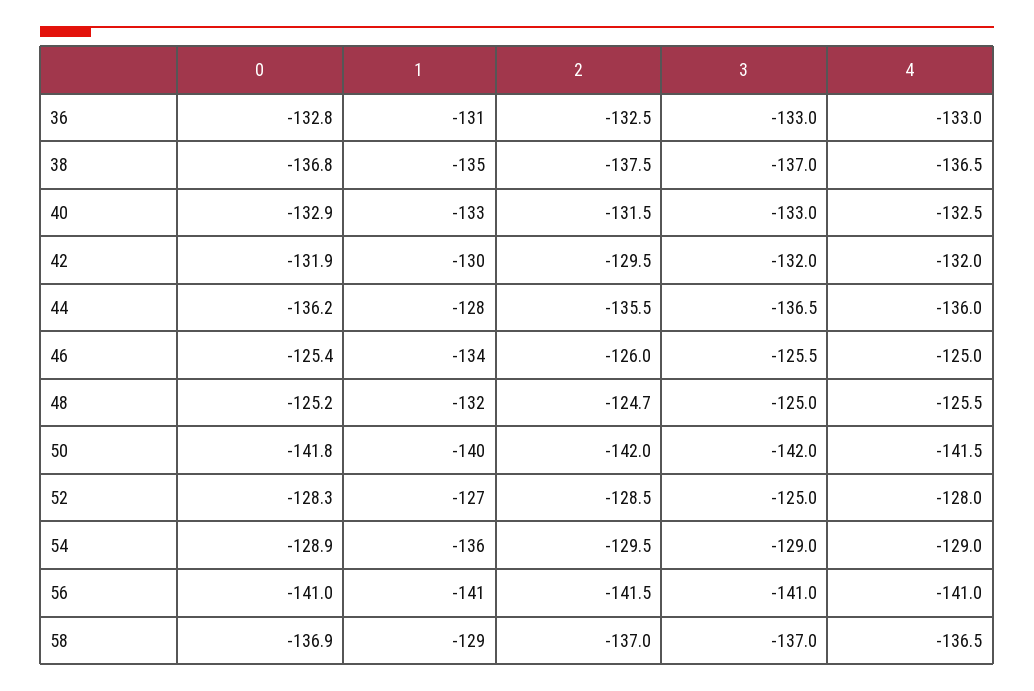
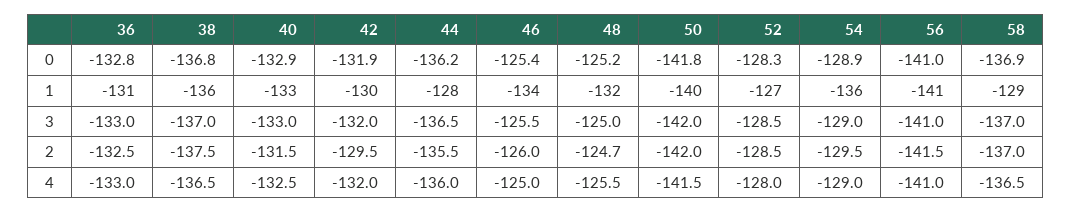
1, 38: -135 -> -136
3, 52: -125 -> -128.5

